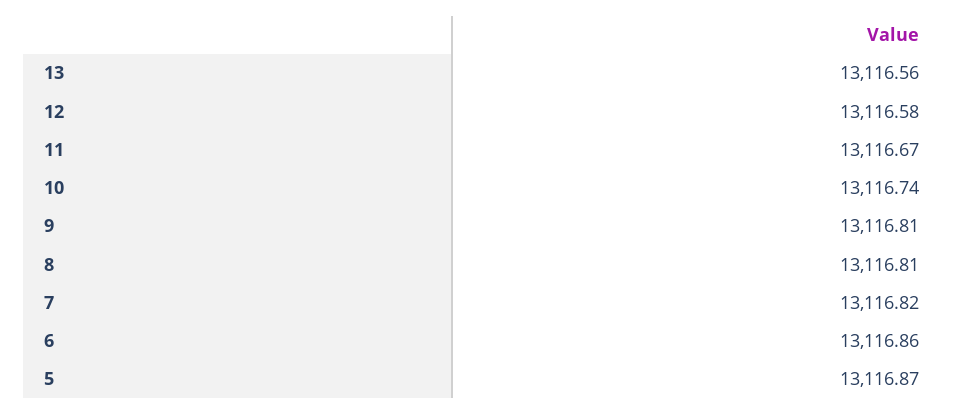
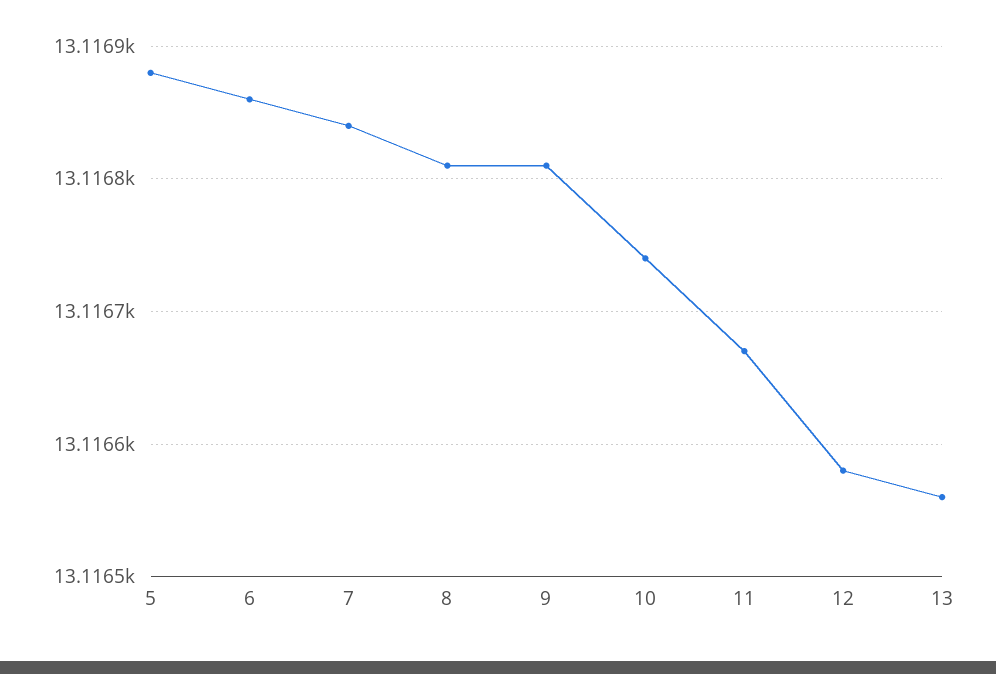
7: 13116.82 -> 13116.84
5: 13116.87 -> 13116.88

